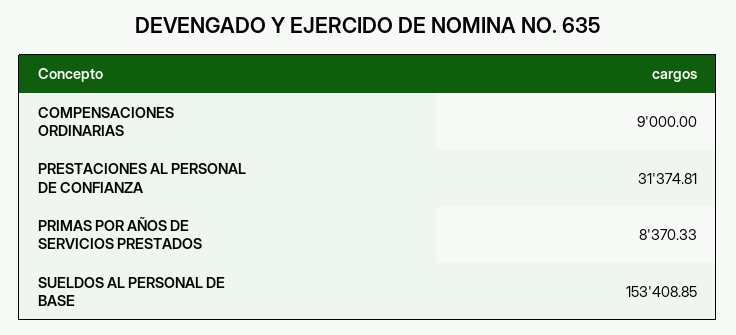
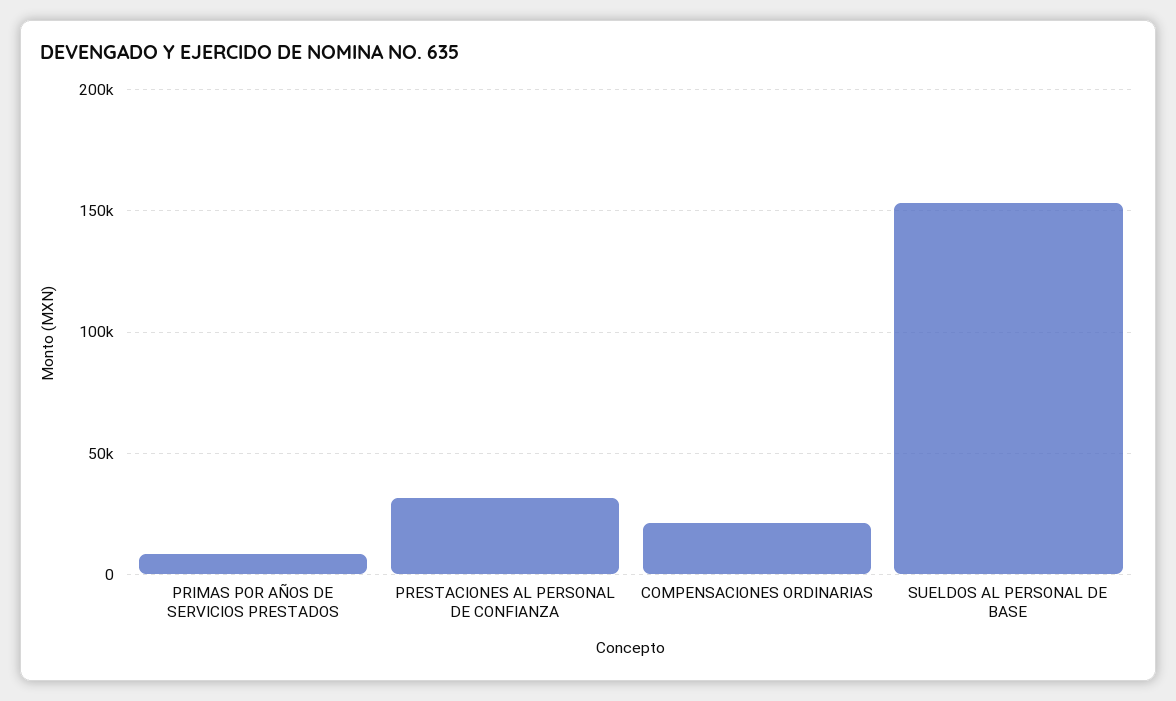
COMPENSACIONES ORDINARIAS: 9000 -> 20000

